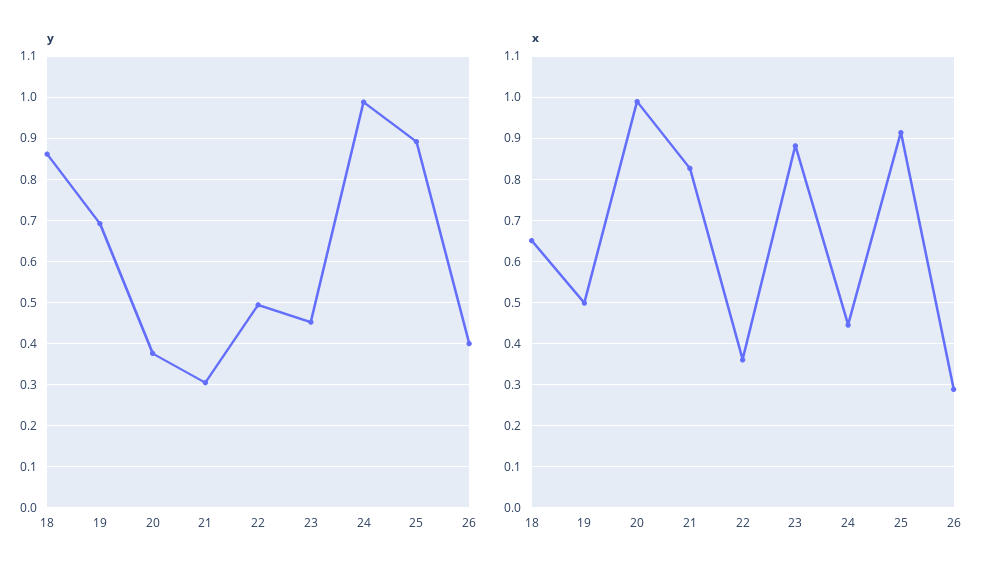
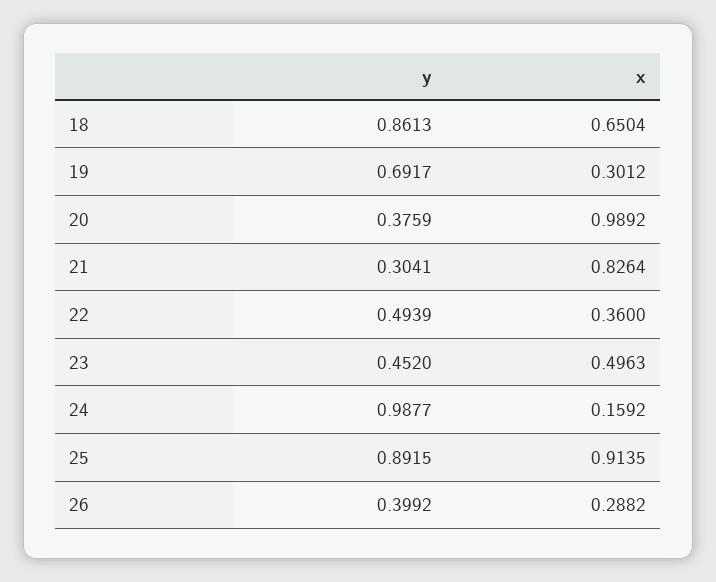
x, 19: 0.5 -> 0.3012
x, 23: 0.88 -> 0.4963
x, 24: 0.44 -> 0.1592

